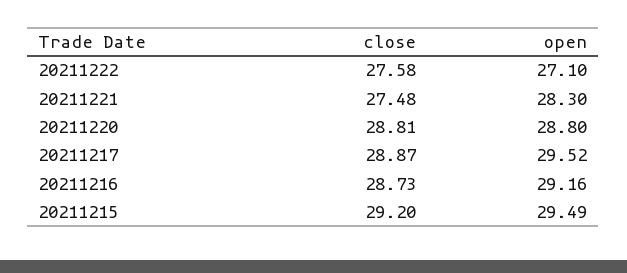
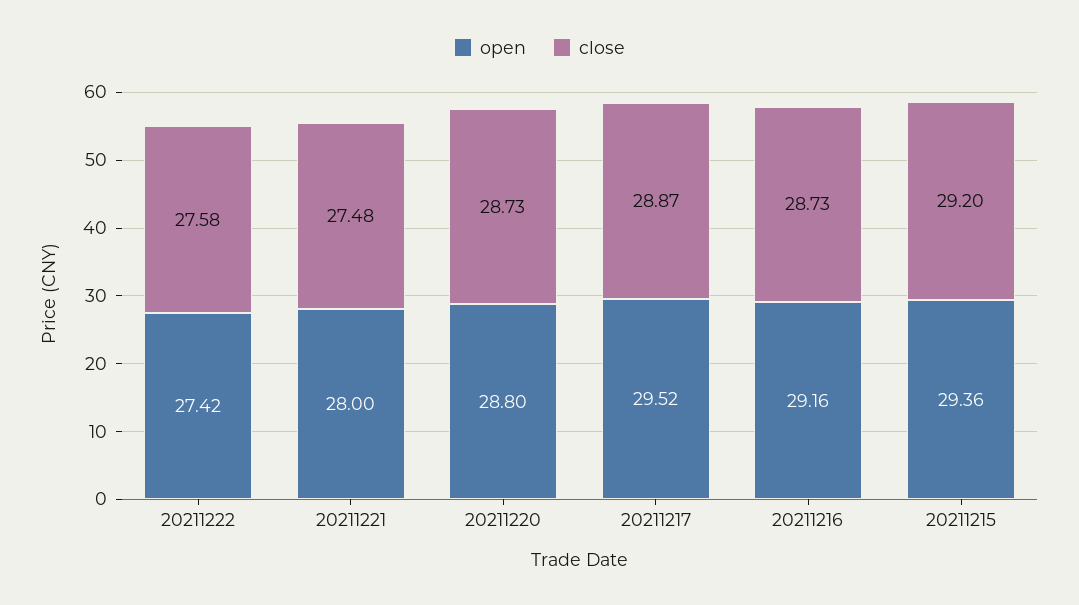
open, 20211222: 27.1 -> 27.42
open, 20211221: 28.3 -> 28
close, 20211220: 28.81 -> 28.73
open, 20211215: 29.49 -> 29.36

